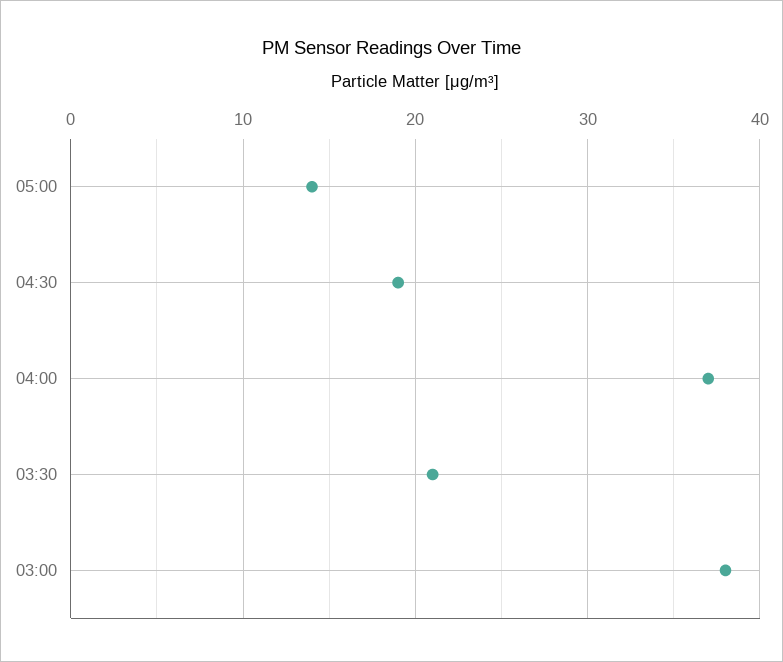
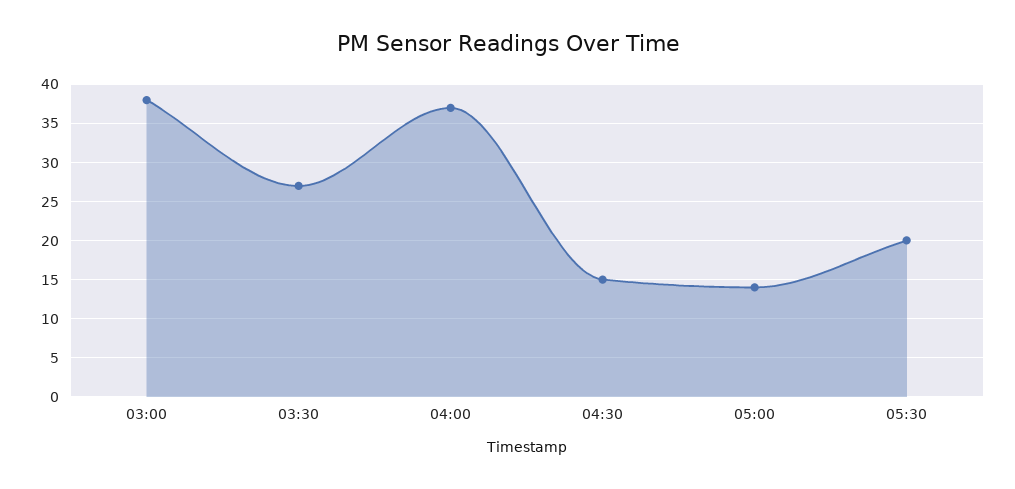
04:30: 19 -> 15
03:30: 21 -> 27
05:30: none -> 20

